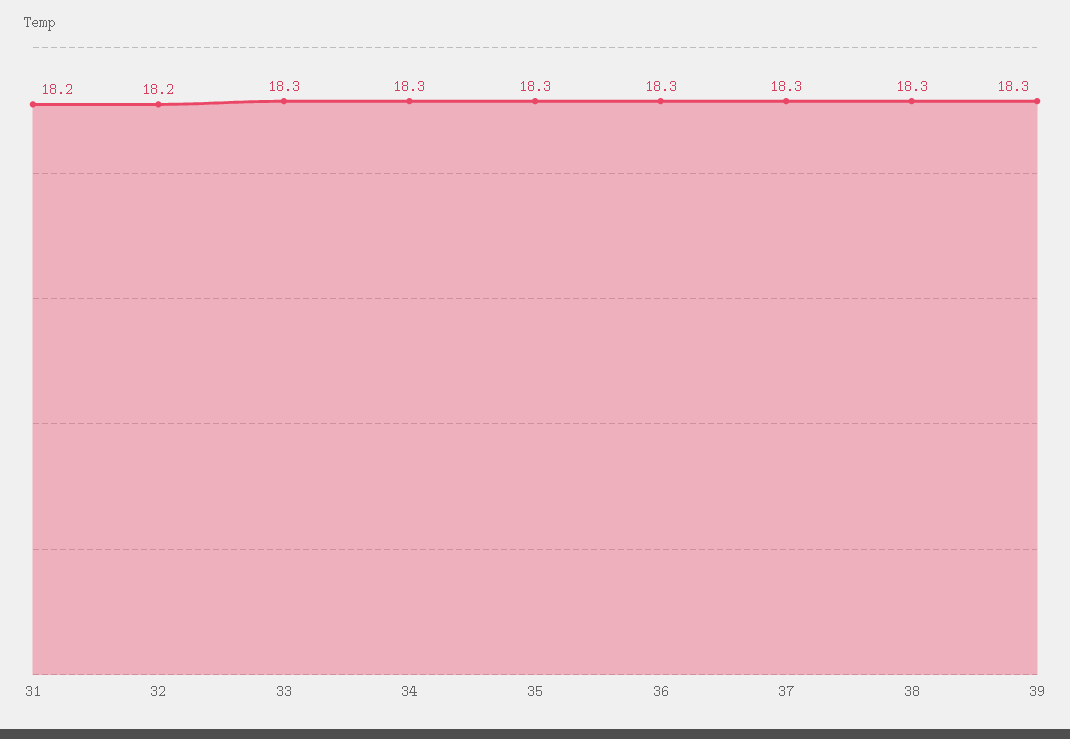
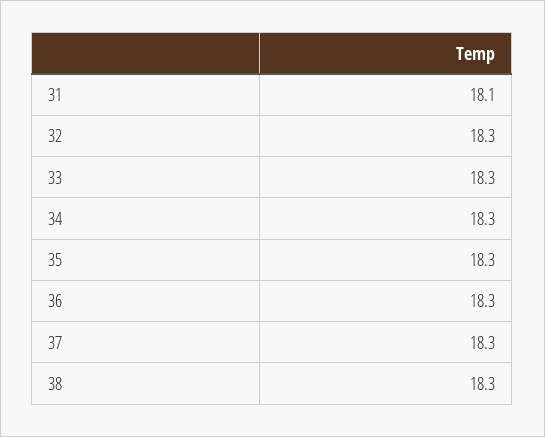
31: 18.2 -> 18.1
32: 18.2 -> 18.3
39: 18.3 -> none

